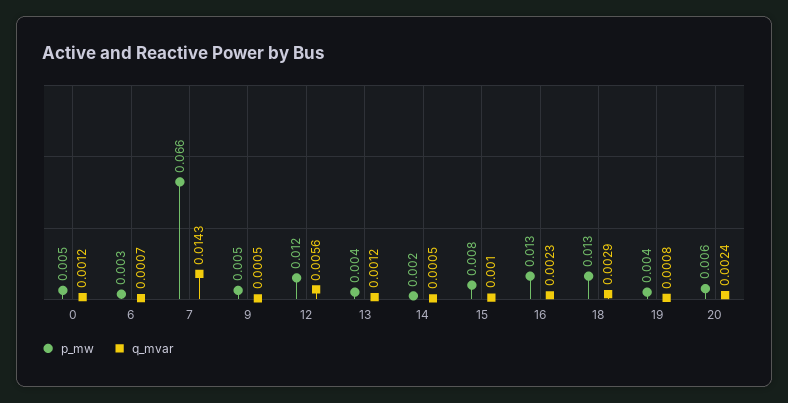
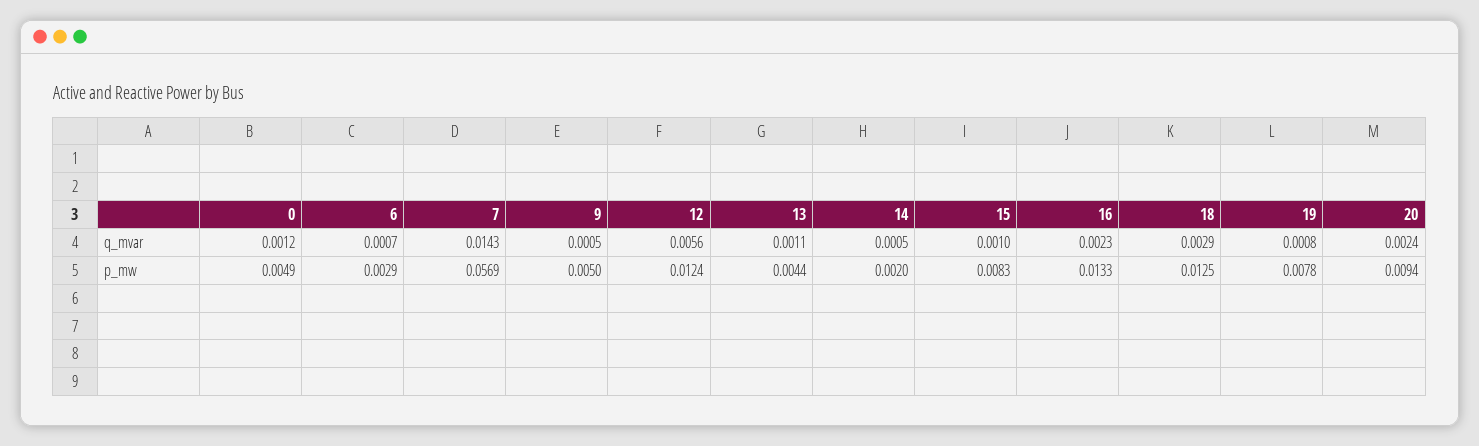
p_mw, 7: 0.066 -> 0.0569
q_mvar, 13: 0.0012 -> 0.0011
p_mw, 19: 0.004 -> 0.0078
p_mw, 20: 0.006 -> 0.0094

